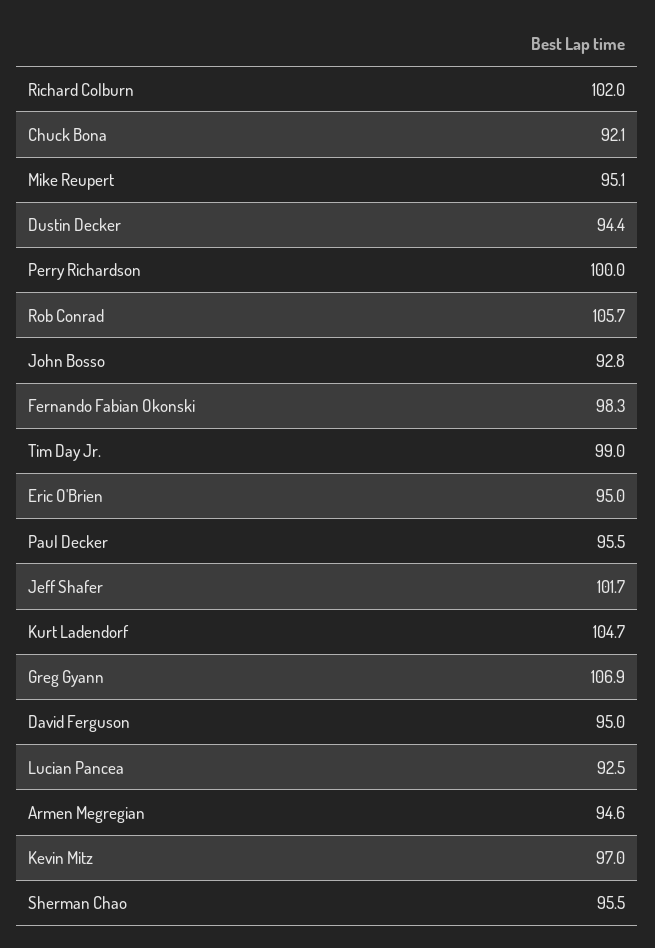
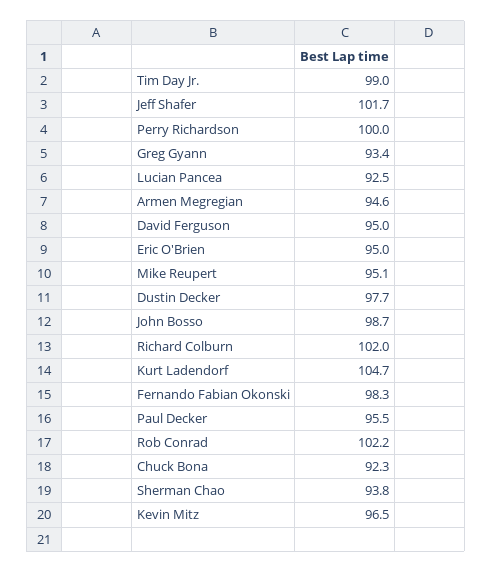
Chuck Bona: 92.1 -> 92.3
Dustin Decker: 94.4 -> 97.7
Rob Conrad: 105.7 -> 102.2
John Bosso: 92.8 -> 98.7
Greg Gyann: 106.9 -> 93.4
Kevin Mitz: 97 -> 96.5
Sherman Chao: 95.5 -> 93.8

